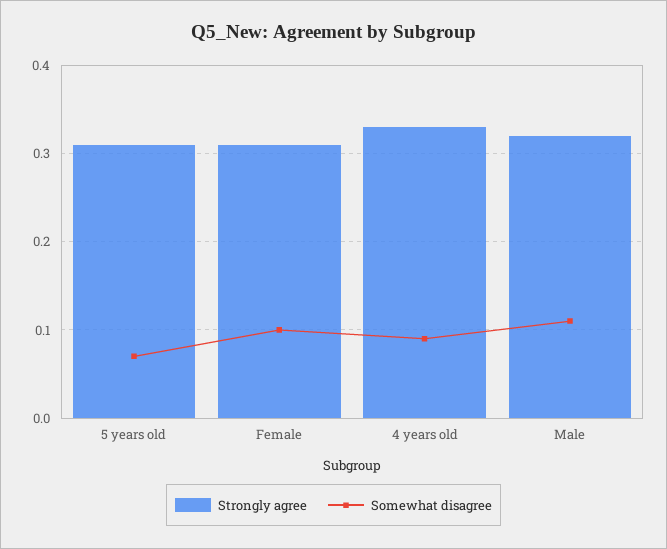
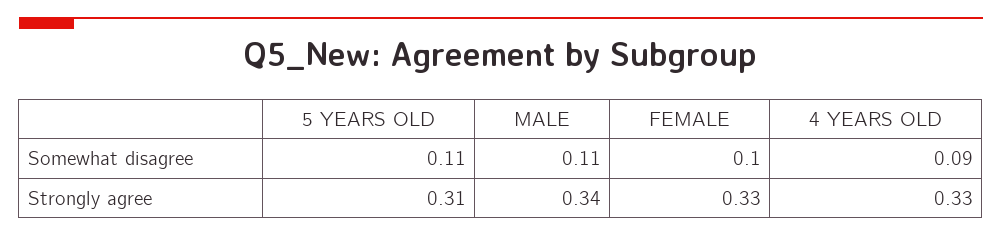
Somewhat disagree, 5 years old: 0.07 -> 0.11
Strongly agree, Female: 0.31 -> 0.33
Strongly agree, Male: 0.32 -> 0.34

